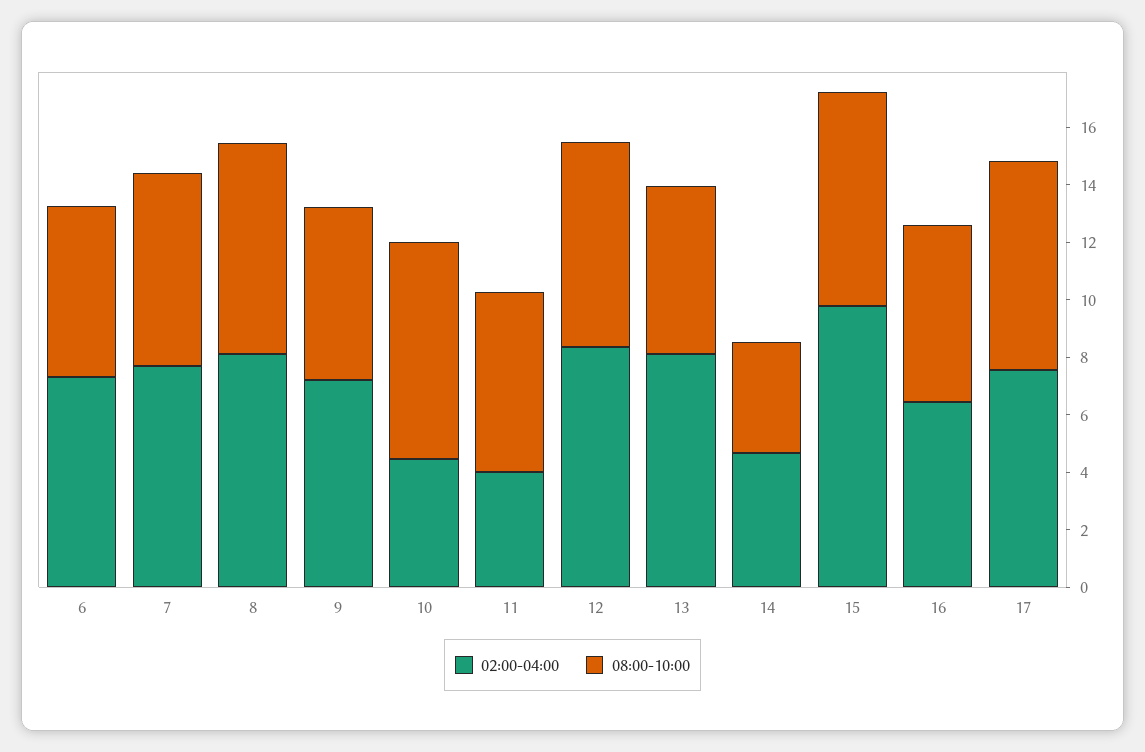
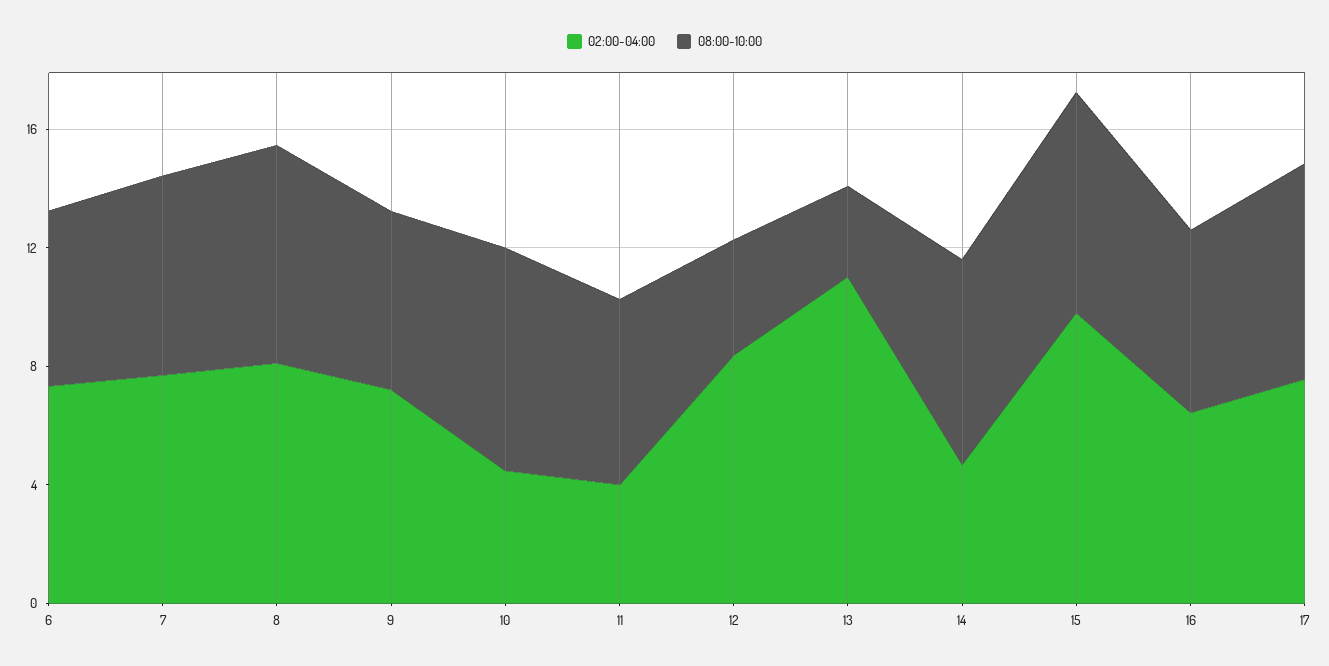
08:00-10:00, 12: 7 -> 4
02:00-04:00, 13: 8 -> 11
08:00-10:00, 13: 6 -> 3
08:00-10:00, 14: 4 -> 7

